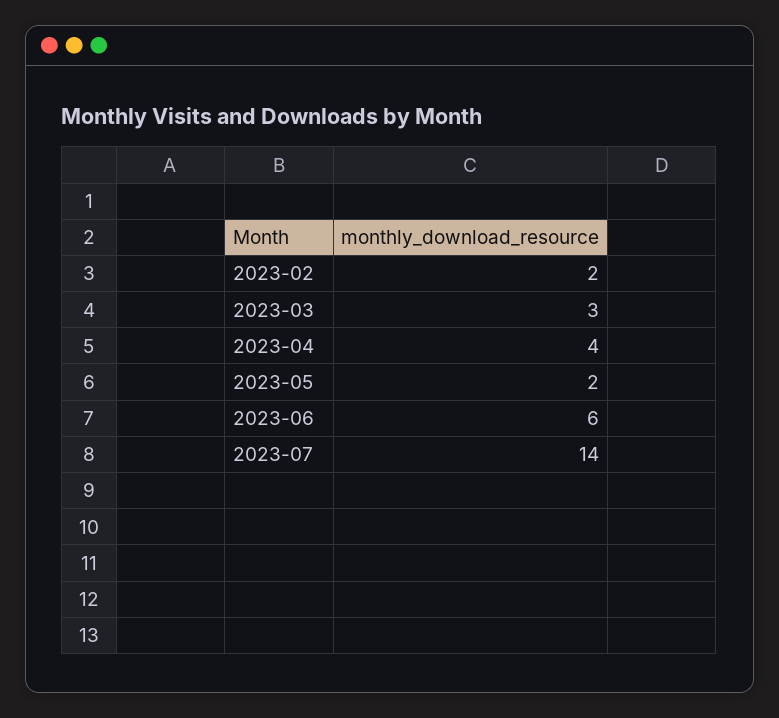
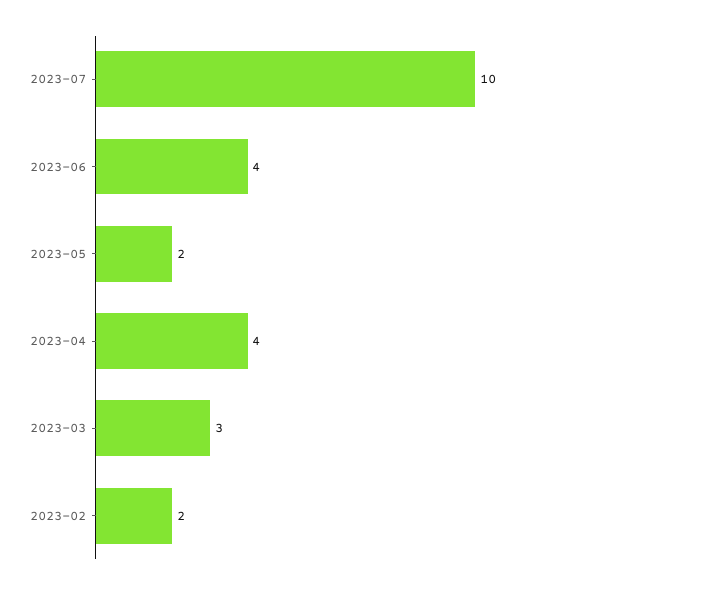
2023-06: 6 -> 4
2023-07: 14 -> 10

